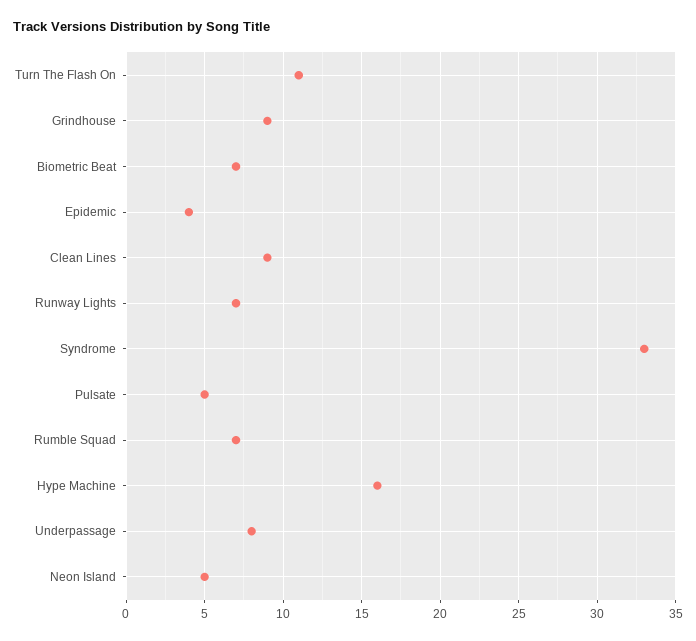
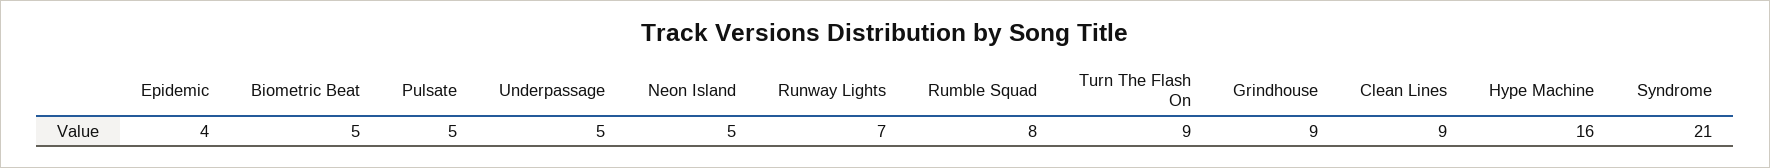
Turn The Flash On: 11 -> 9
Biometric Beat: 7 -> 5
Syndrome: 33 -> 21
Rumble Squad: 7 -> 8
Underpassage: 8 -> 5

